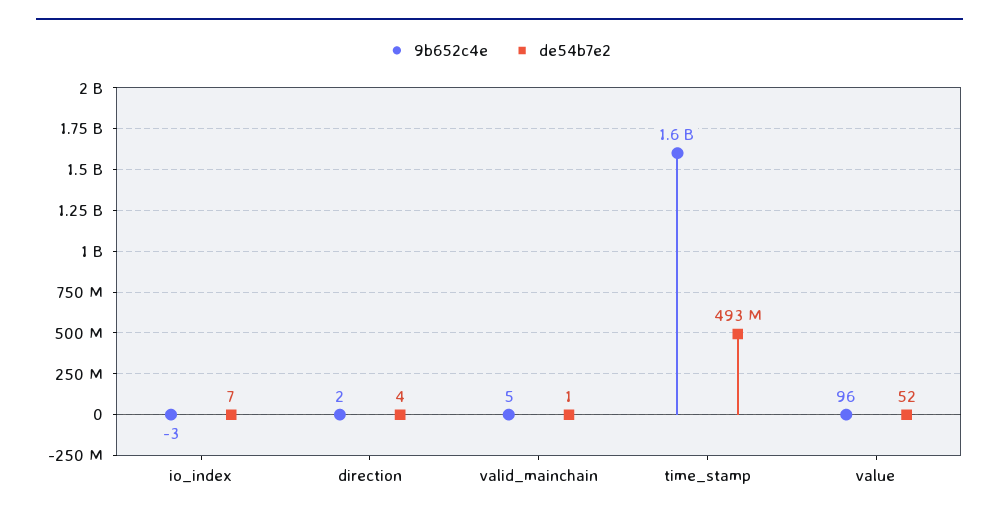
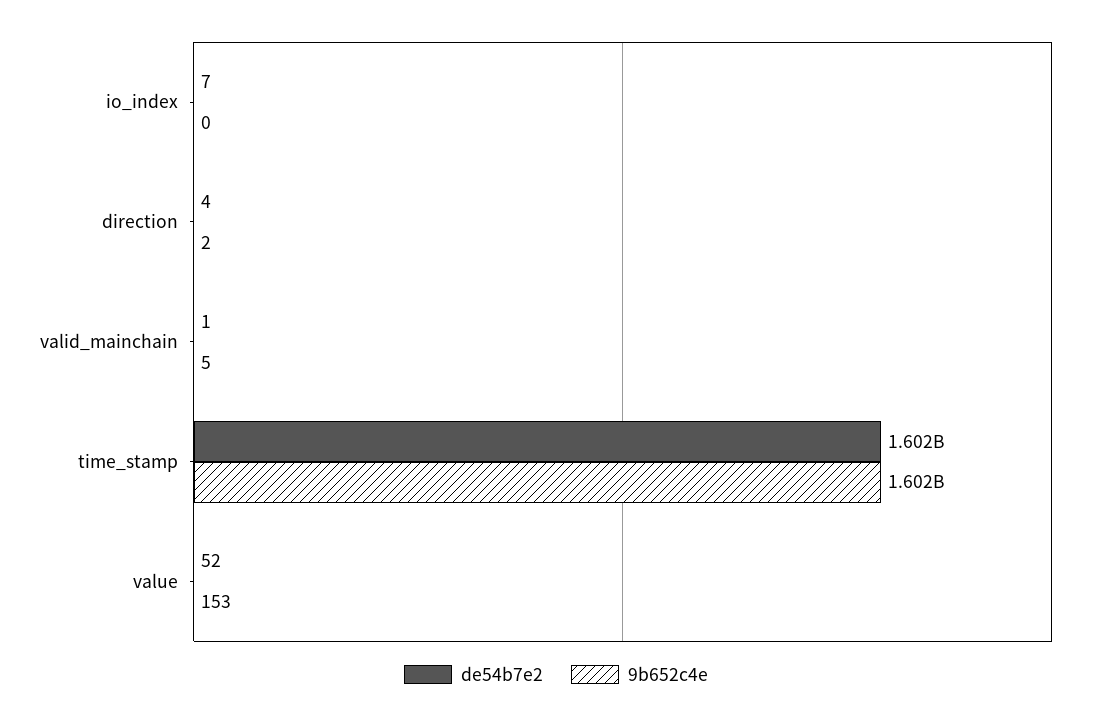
9b652c4e, io_index: -3 -> 0
de54b7e2, time_stamp: 493000000 -> 1602000000
9b652c4e, value: 96 -> 153

